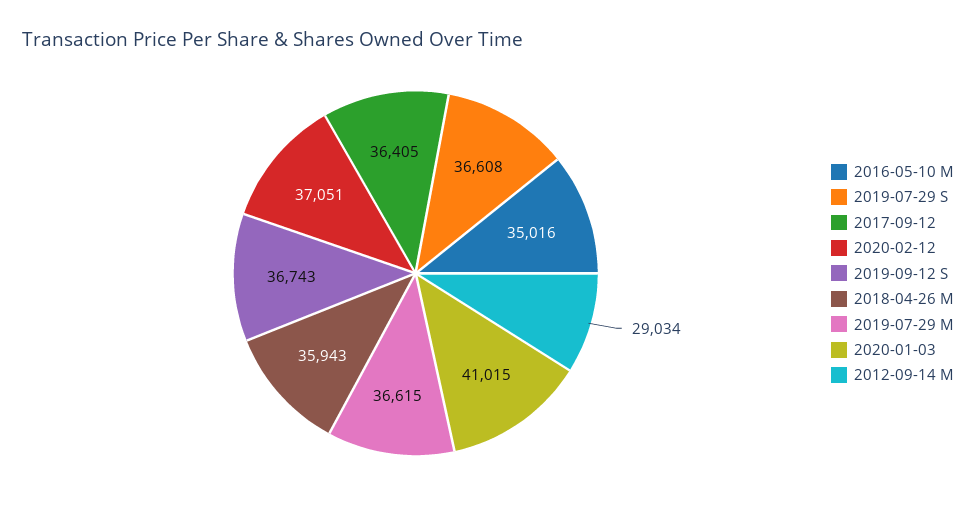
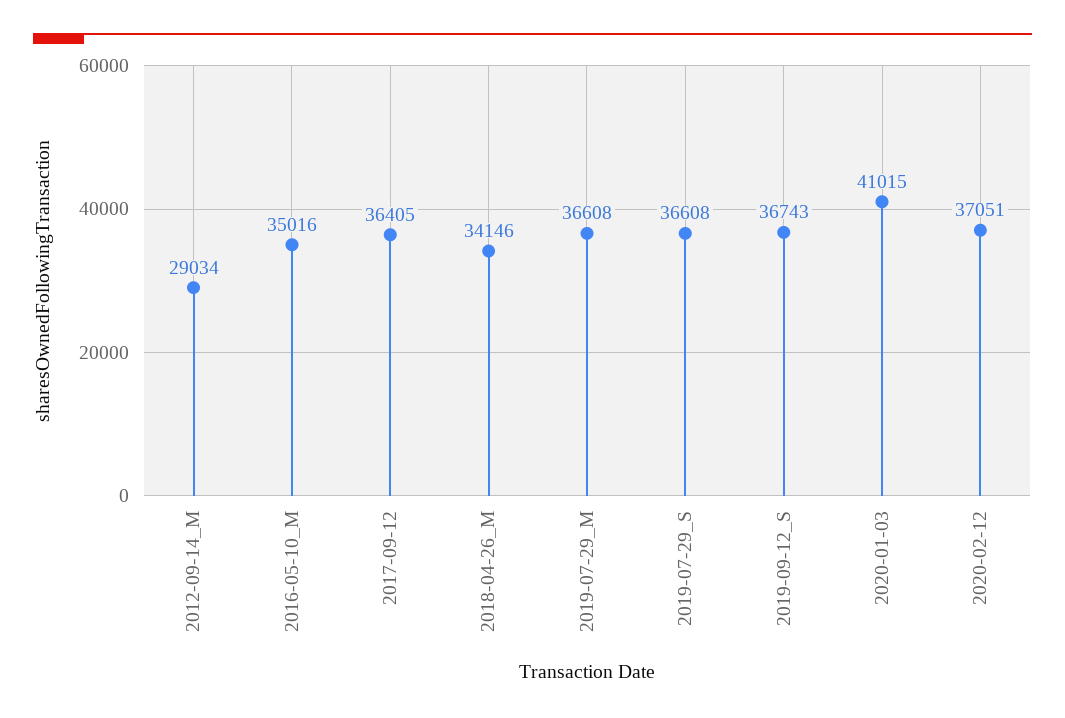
2018-04-26 M: 35943 -> 34146
2019-07-29 M: 36615 -> 36608

